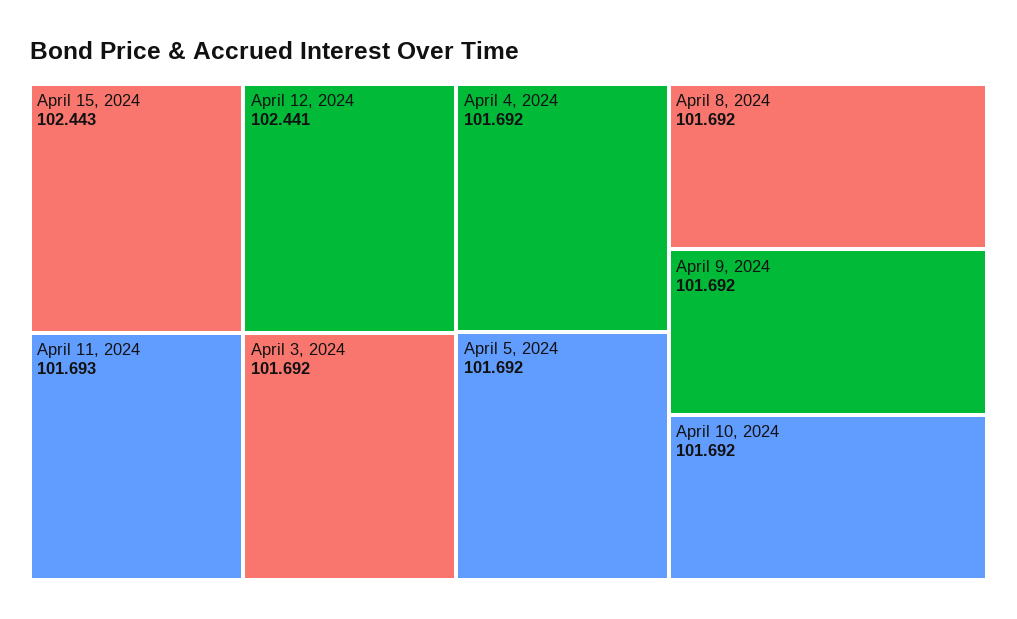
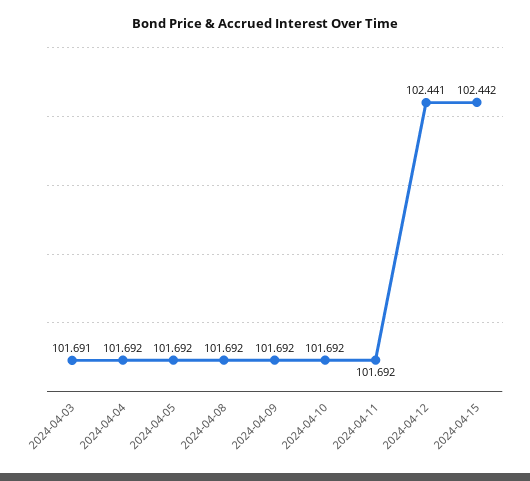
April 15, 2024: 102.443 -> 102.442
April 11, 2024: 101.693 -> 101.692
April 3, 2024: 101.692 -> 101.691

